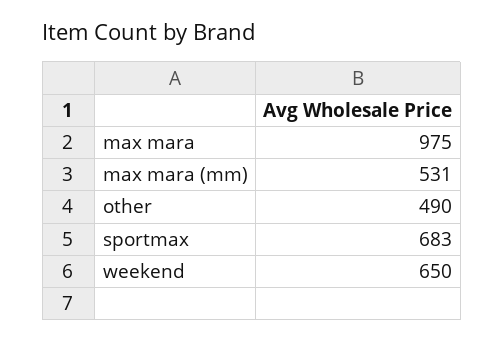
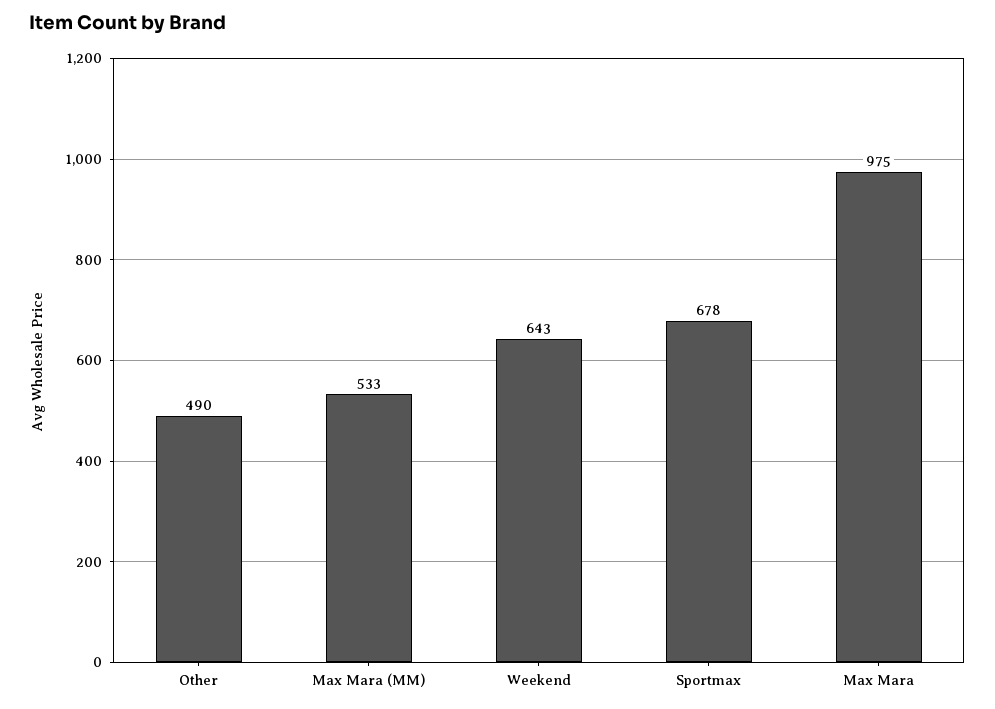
max mara (mm): 531 -> 533
sportmax: 683 -> 678
weekend: 650 -> 643

